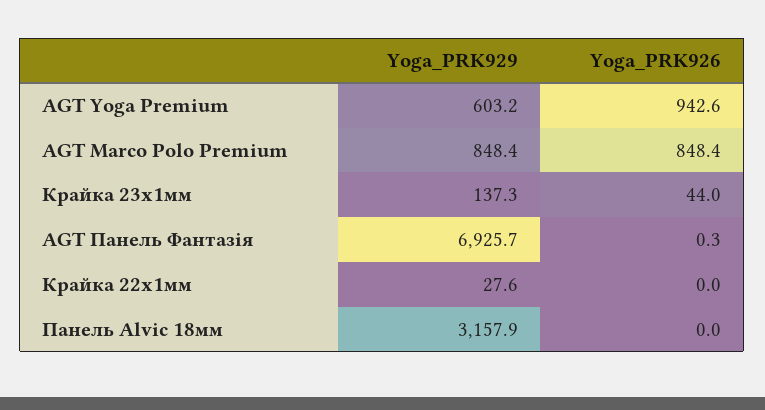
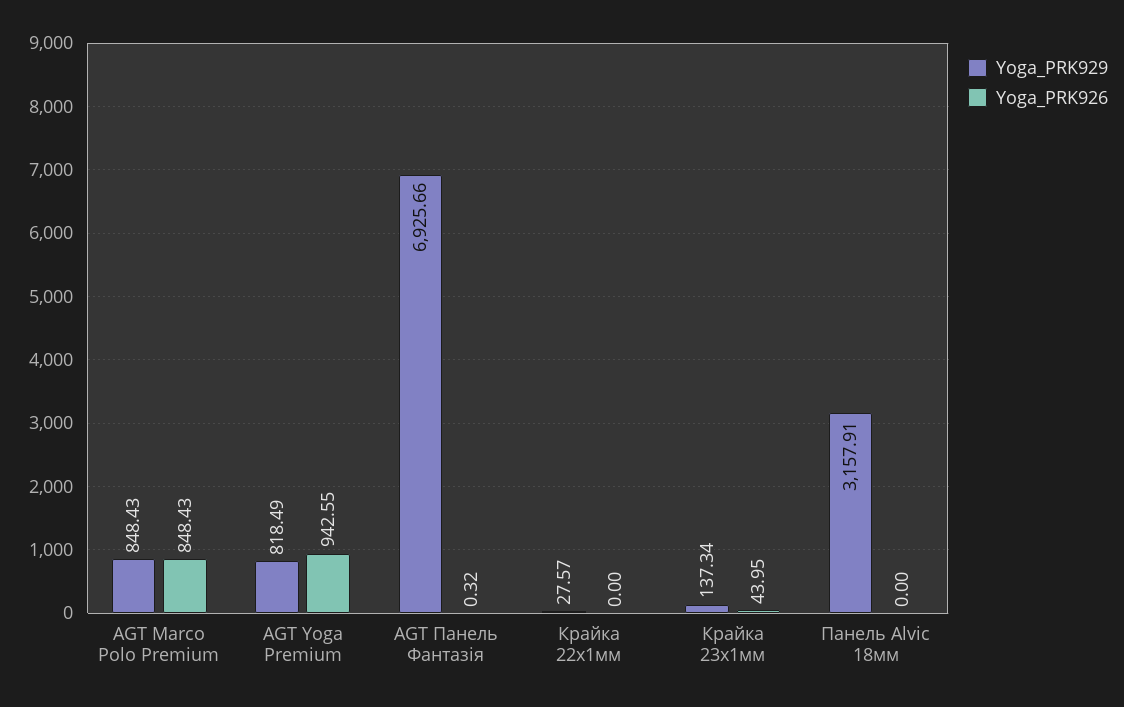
Yoga_PRK929, AGT Yoga Premium: 603.2 -> 818.49

